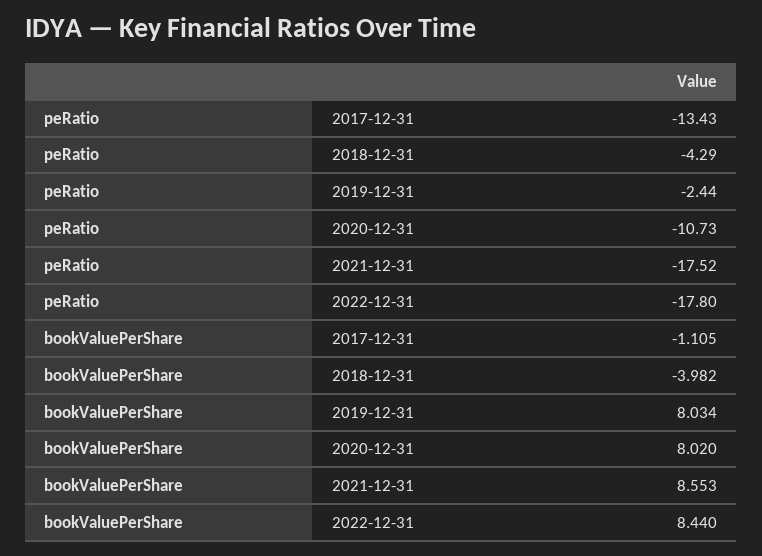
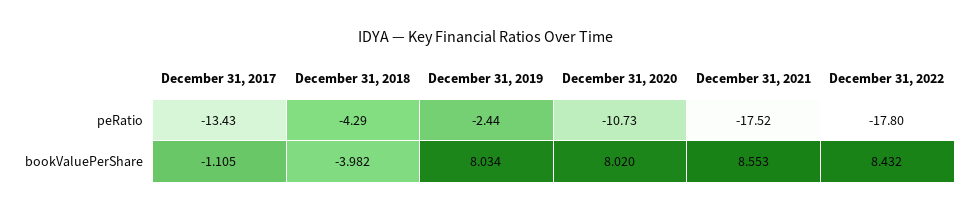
bookValuePerShare, 2022-12-31: 8.44 -> 8.432

